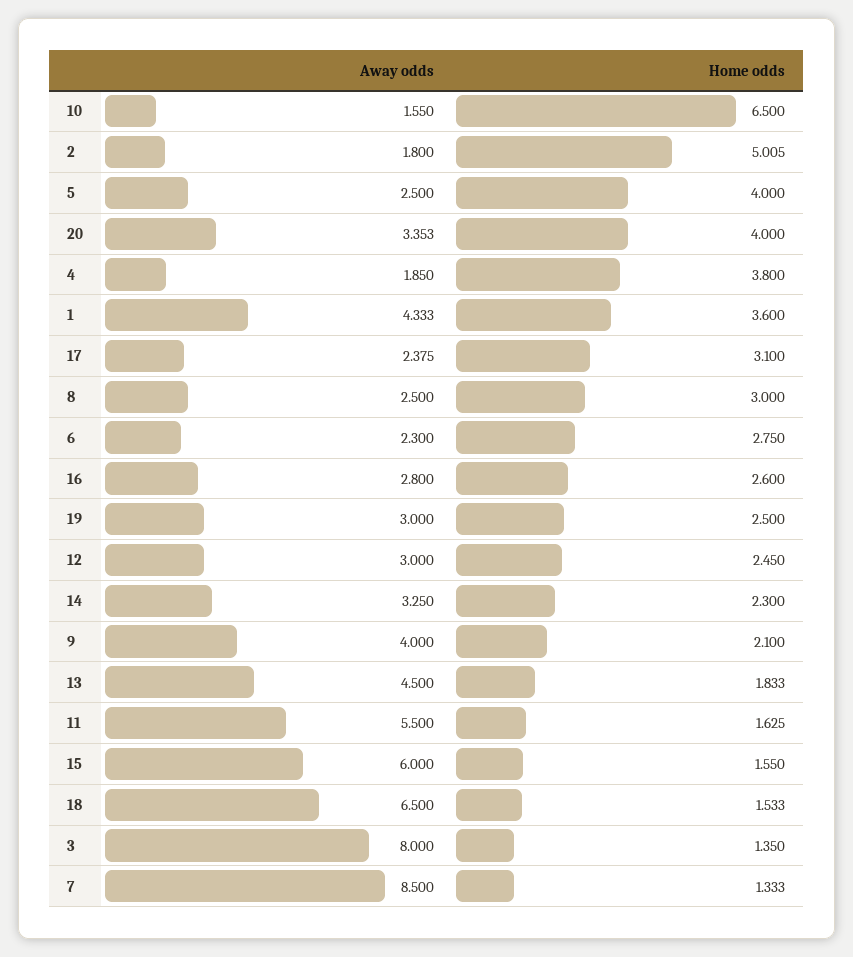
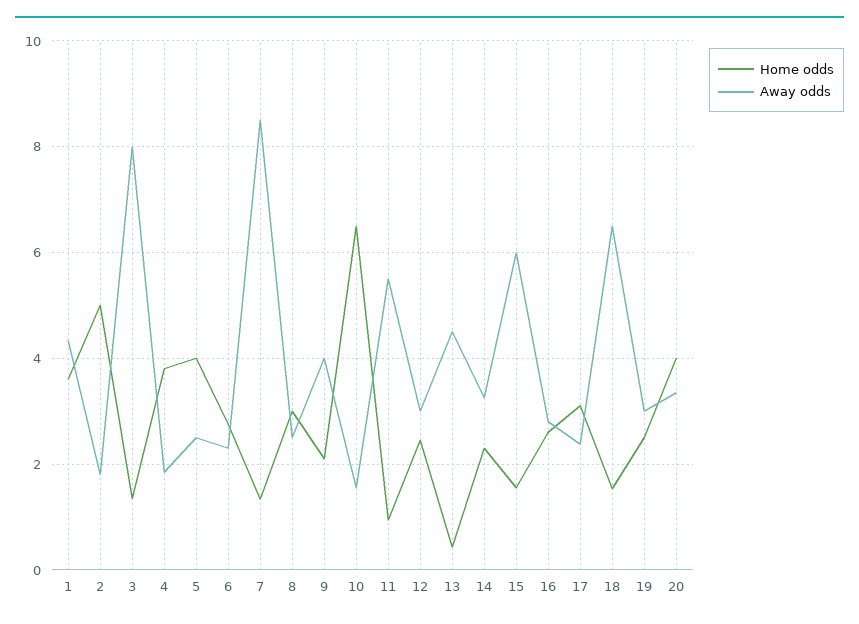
Home odds, 13: 1.833 -> 0.4
Home odds, 11: 1.625 -> 1

